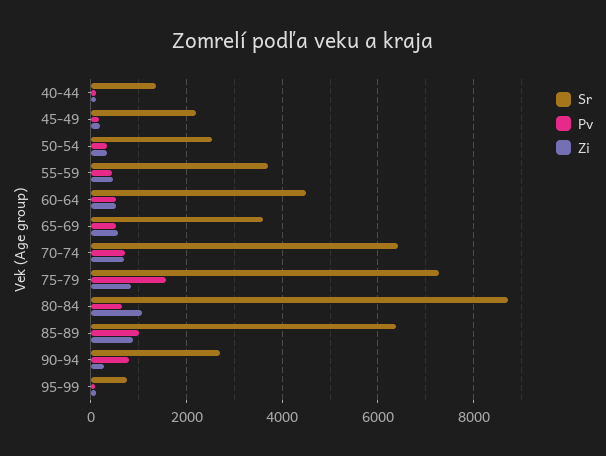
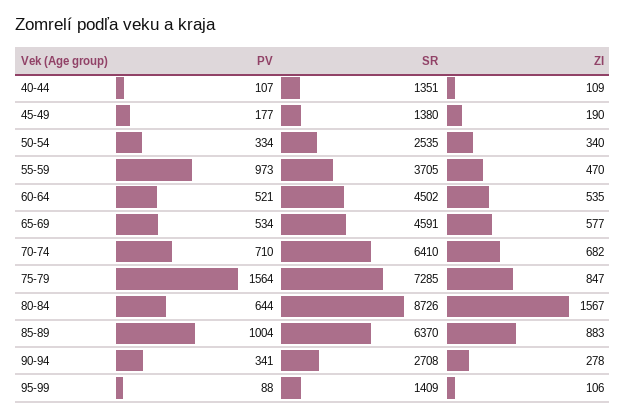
Sr, 45-49: 2200 -> 1380
Pv, 55-59: 400 -> 973
Sr, 65-69: 3600 -> 4591
Zi, 80-84: 1000 -> 1567
Pv, 90-94: 800 -> 341
Sr, 95-99: 800 -> 1409

